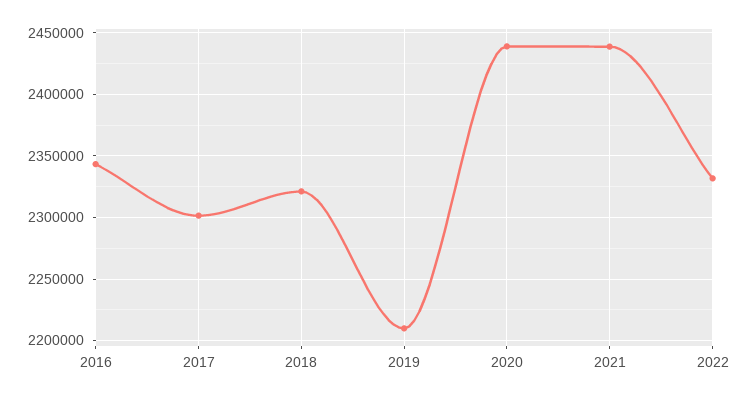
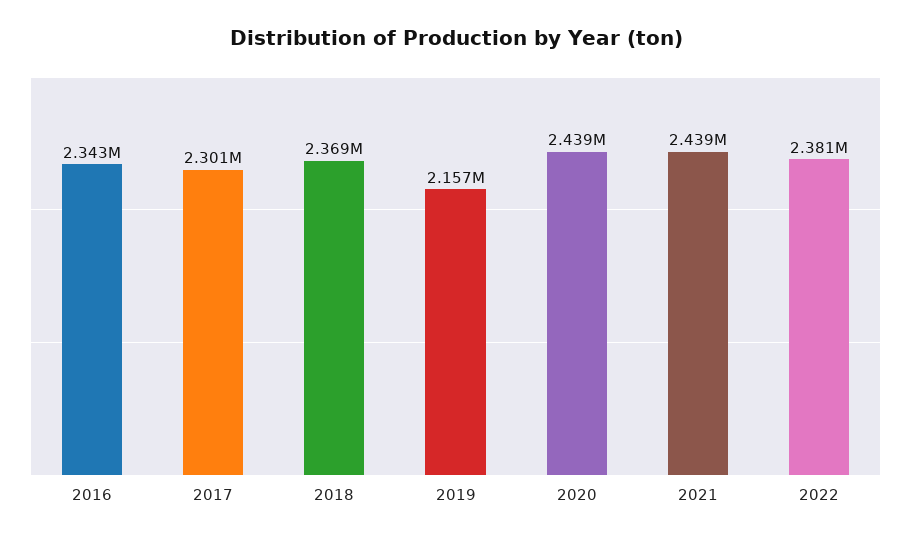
2018: 2320000 -> 2369000
2019: 2210000 -> 2157000
2022: 2330000 -> 2381000

